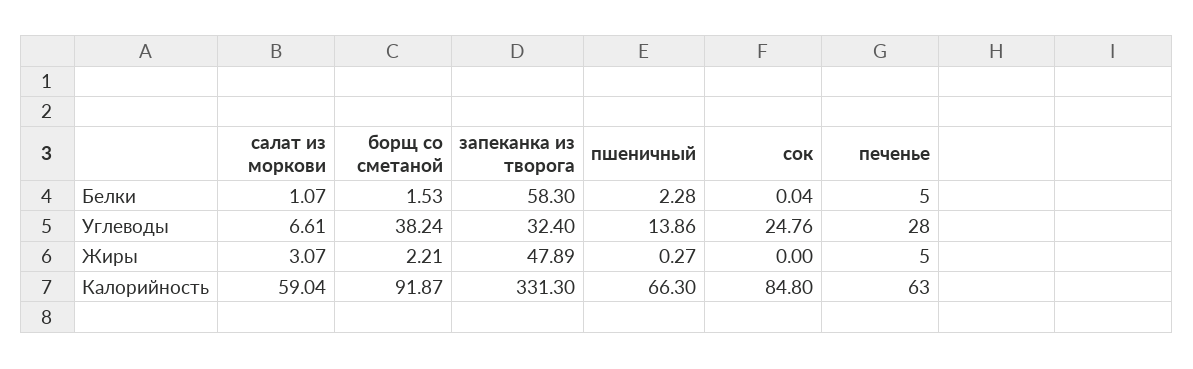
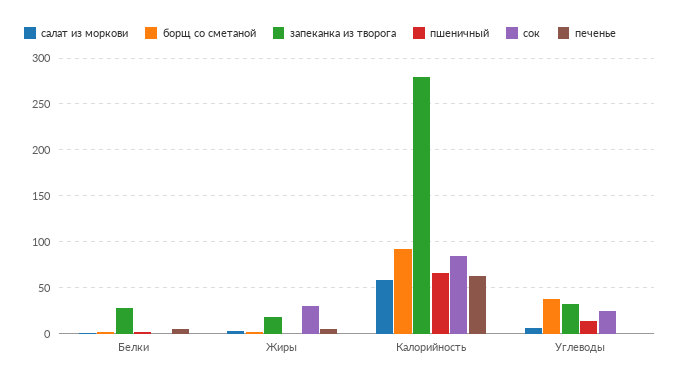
запеканка из творога, Белки: 58.3 -> 30
печенье, Углеводы: 28 -> 0
запеканка из творога, Жиры: 47.89 -> 20
сок, Жиры: 0 -> 30
запеканка из творога, Калорийность: 331.3 -> 280

